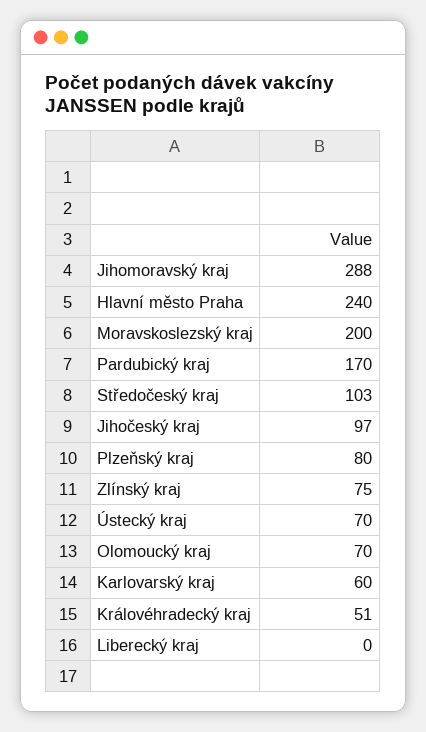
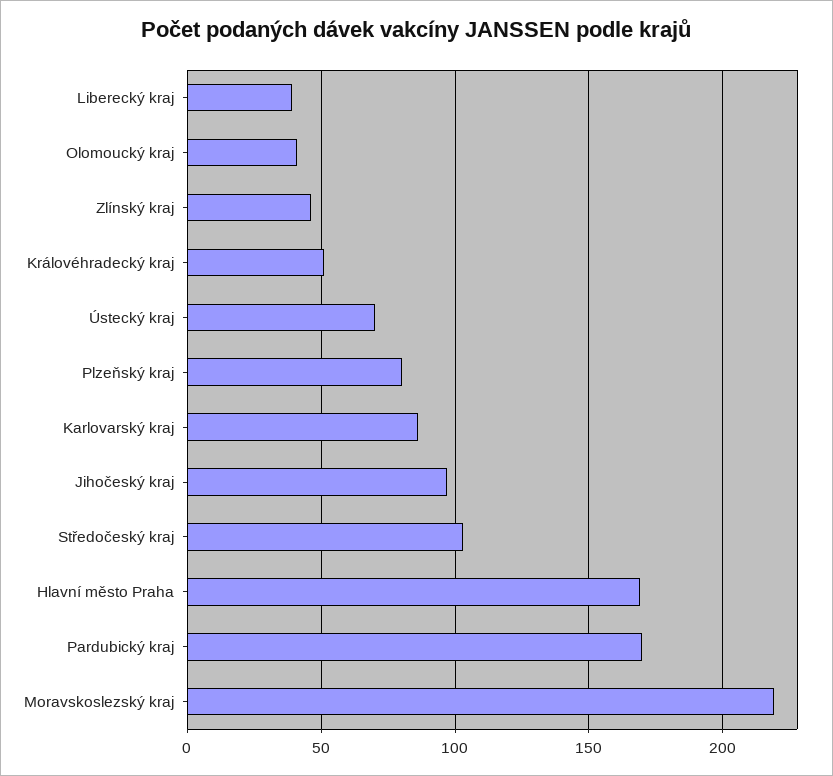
Jihomoravský kraj: 288 -> none
Hlavní město Praha: 240 -> 170
Moravskoslezský kraj: 200 -> 220
Zlínský kraj: 75 -> 45
Olomoucký kraj: 70 -> 40
Karlovarský kraj: 60 -> 85
Liberecký kraj: 0 -> 40

